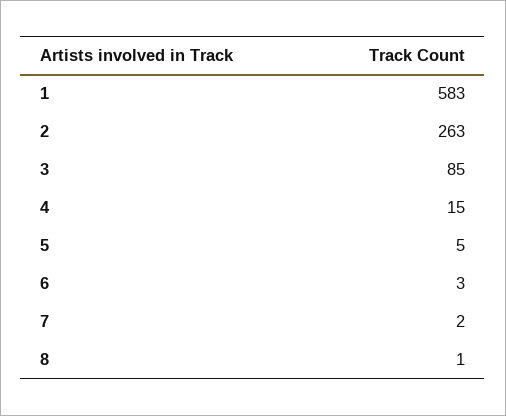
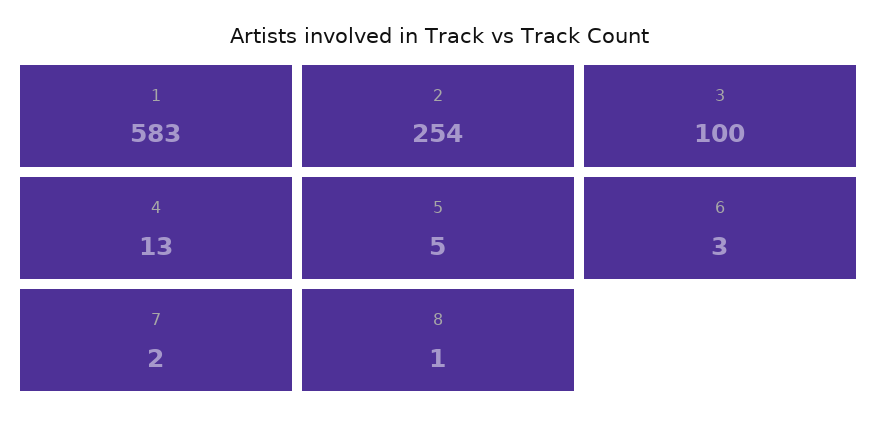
2: 263 -> 254
3: 85 -> 100
4: 15 -> 13

